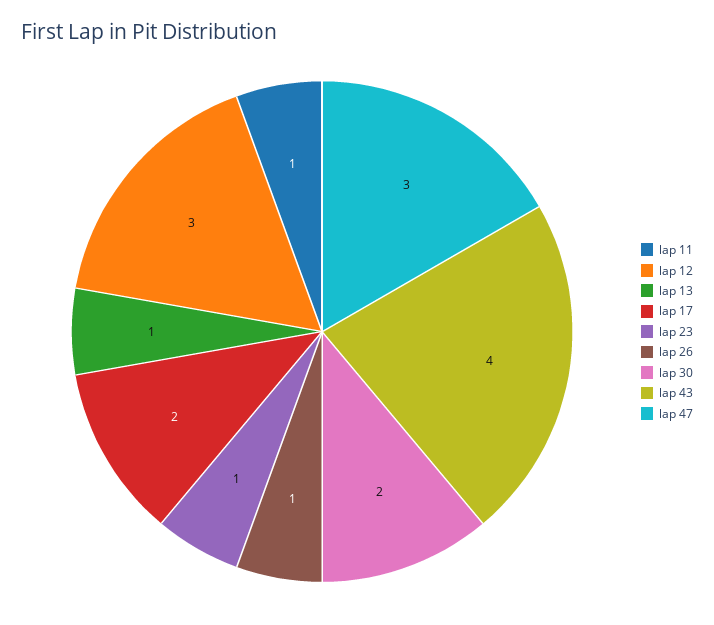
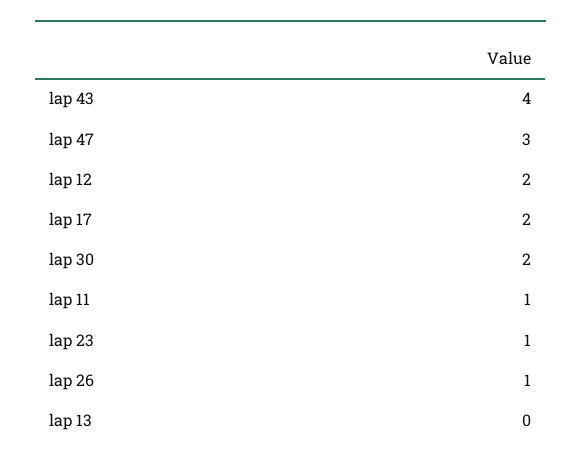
lap 12: 3 -> 2
lap 13: 1 -> 0

